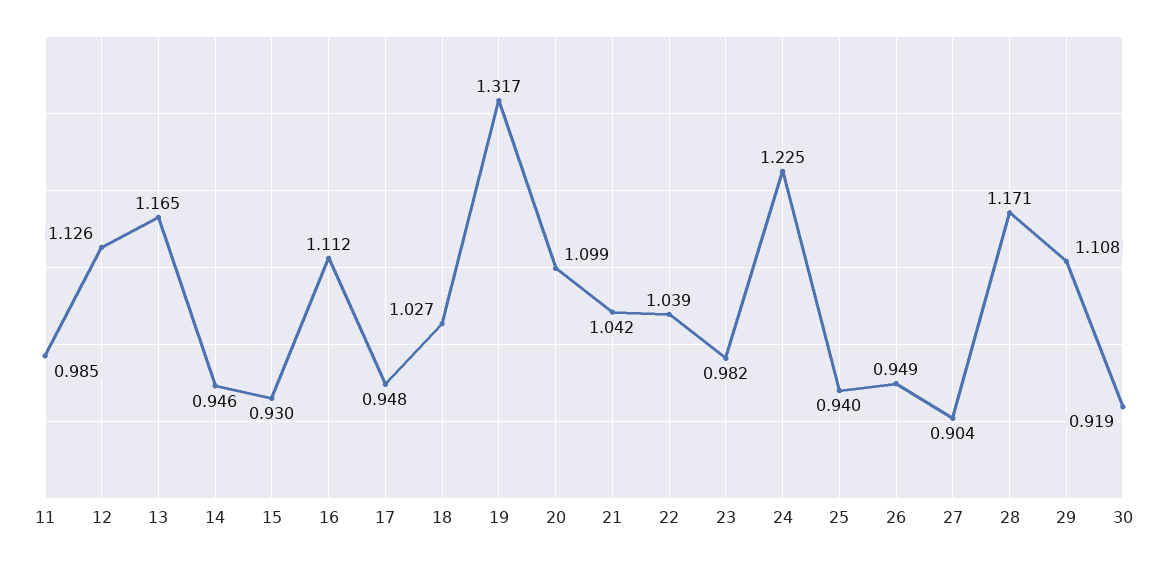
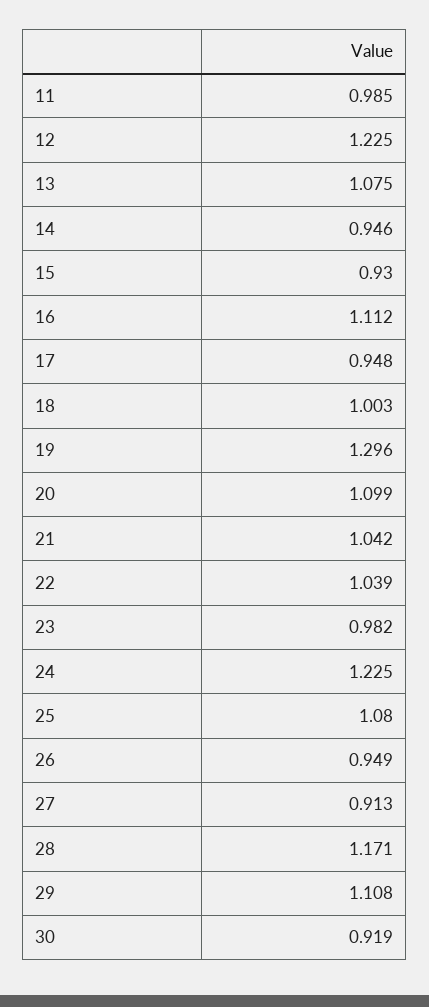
12: 1.126 -> 1.225
13: 1.165 -> 1.075
18: 1.027 -> 1.003
19: 1.317 -> 1.296
25: 0.94 -> 1.08
27: 0.904 -> 0.913

